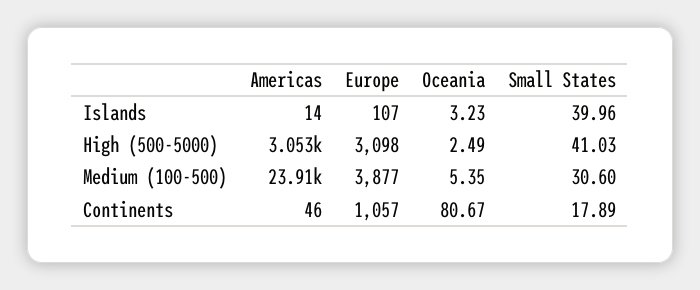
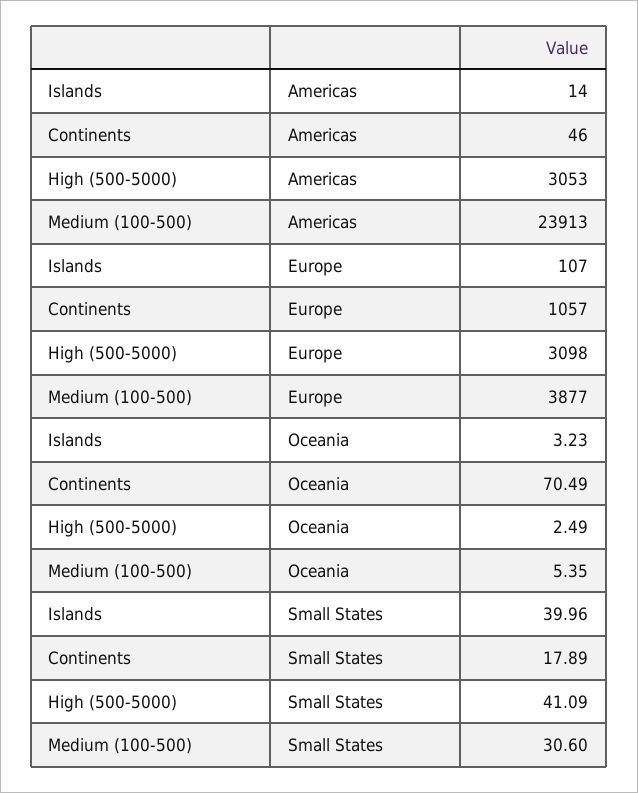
Small States, High (500-5000): 41.03 -> 41.09
Oceania, Continents: 80.67 -> 70.49

